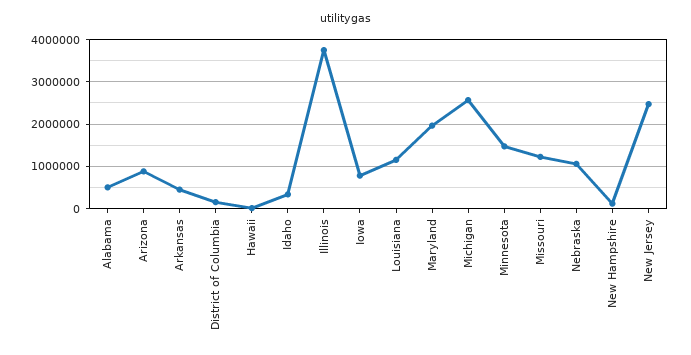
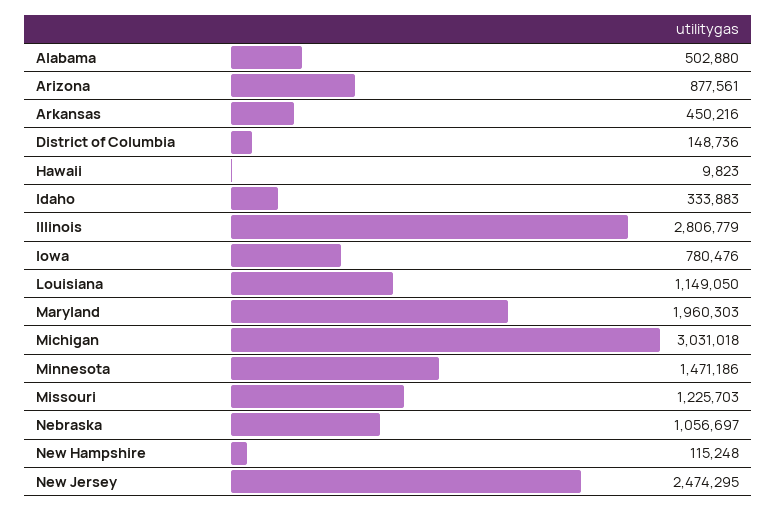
Illinois: 3800000 -> 2806779
Michigan: 2600000 -> 3031018

